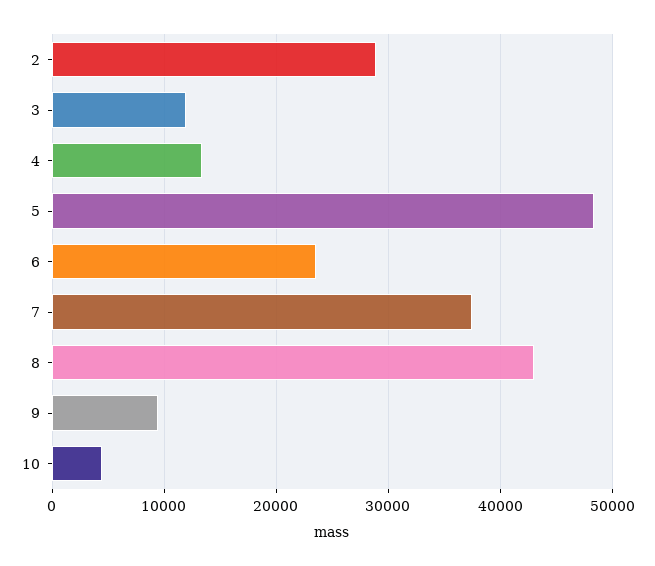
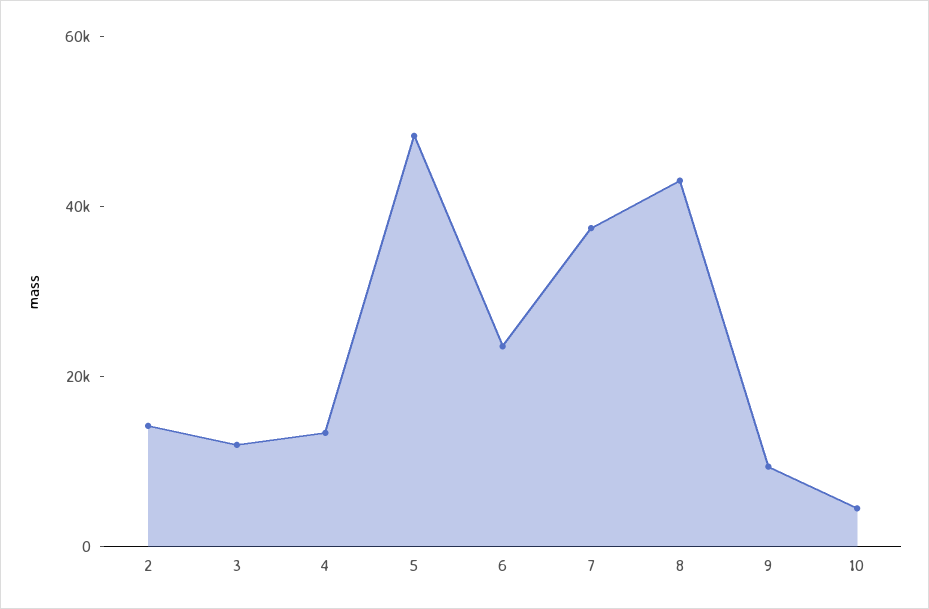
2: 29000 -> 15000

